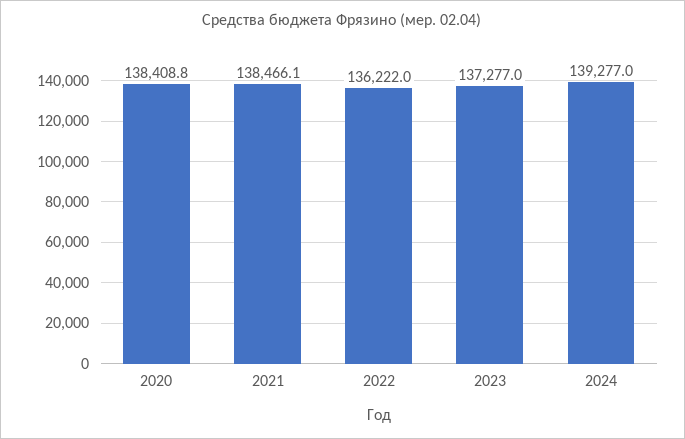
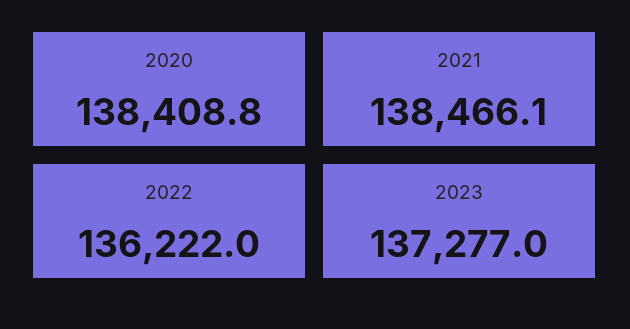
2024: 139277 -> none

